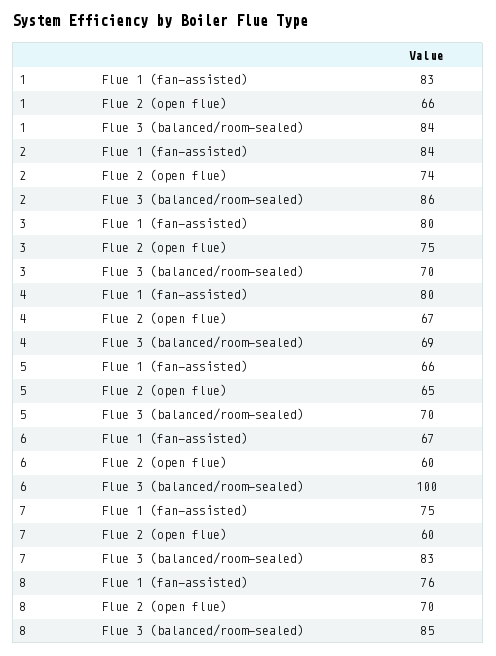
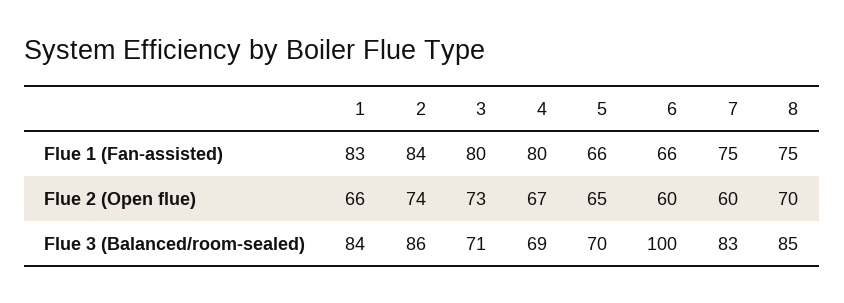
3, Flue 2 (open flue): 75 -> 73
3, Flue 3 (balanced/room-sealed): 70 -> 71
6, Flue 1 (fan-assisted): 67 -> 66
8, Flue 1 (fan-assisted): 76 -> 75

